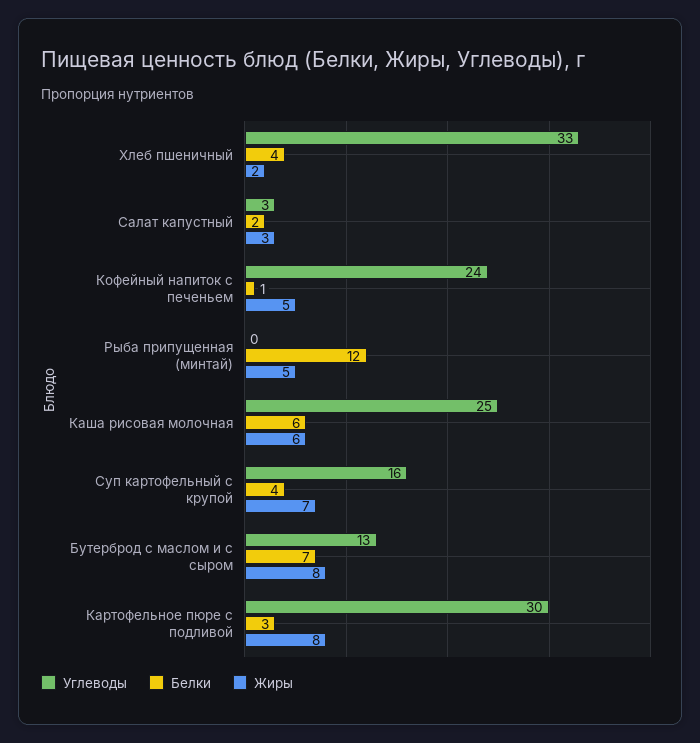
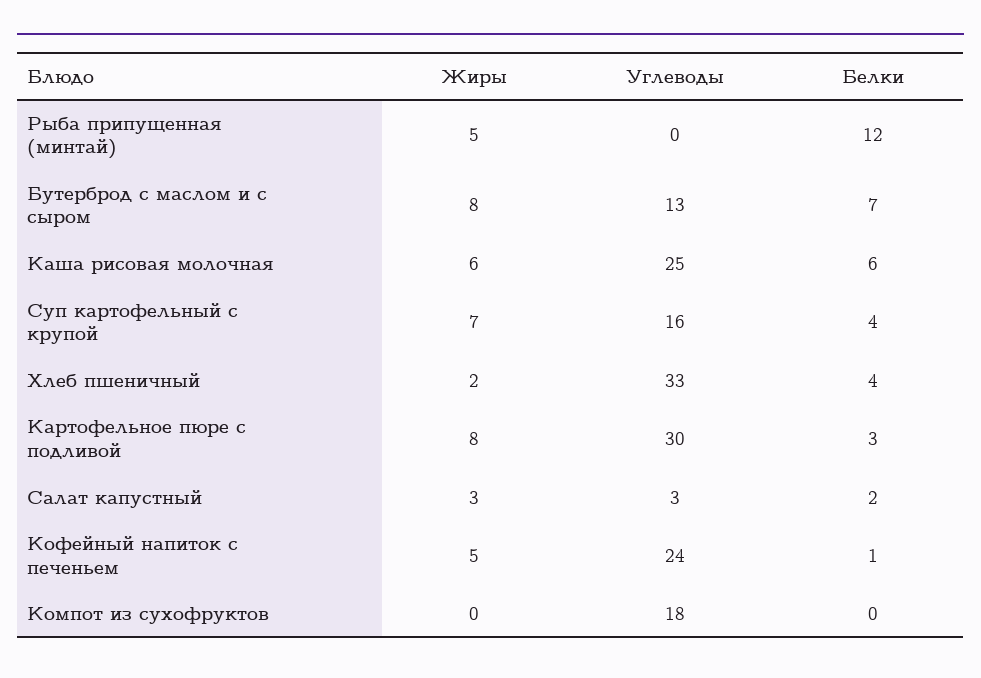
Жиры, Компот из сухофруктов: none -> 0
Углеводы, Компот из сухофруктов: none -> 18
Белки, Компот из сухофруктов: none -> 0

